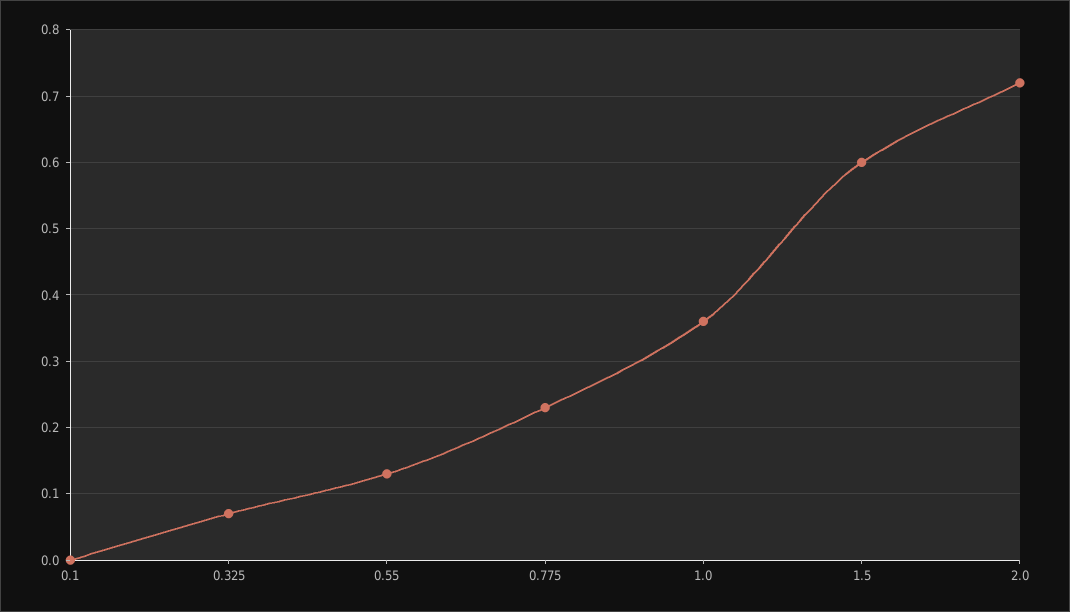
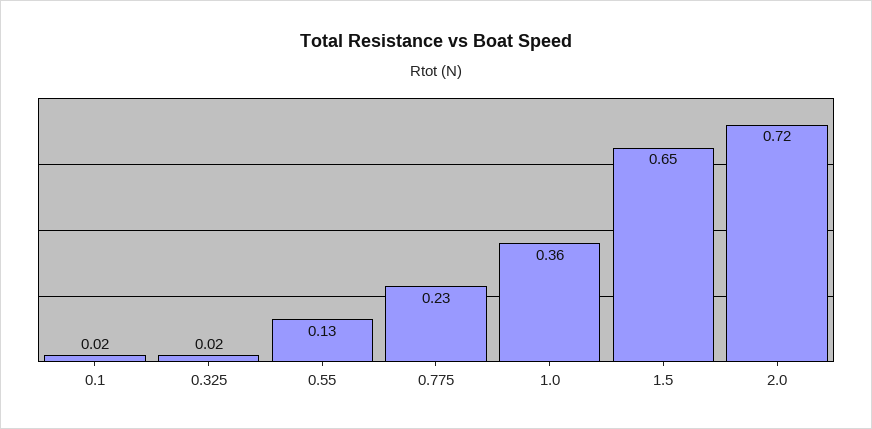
0.1: 0 -> 0.02
0.325: 0.07 -> 0.02
1.5: 0.6 -> 0.65

